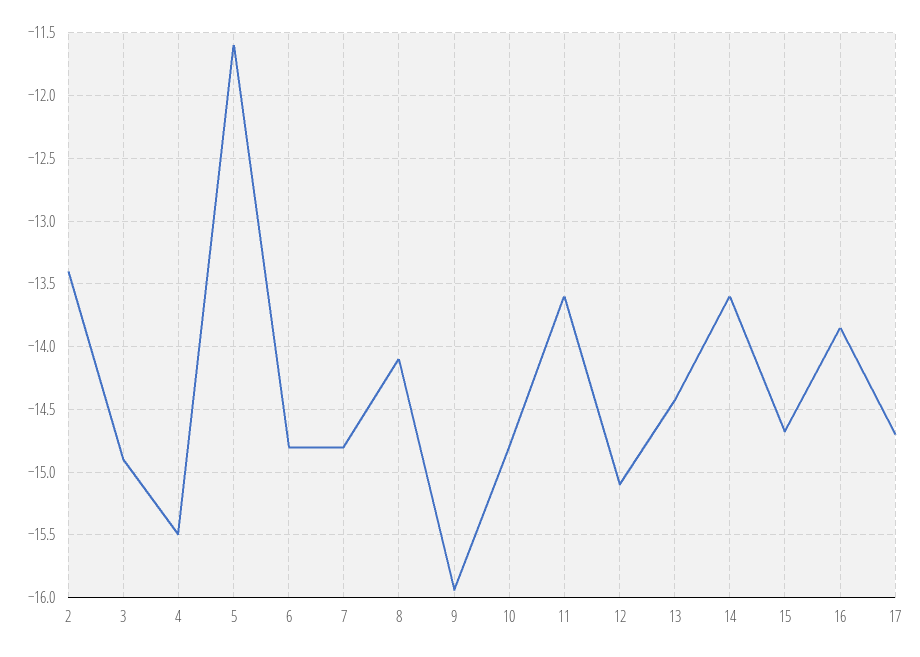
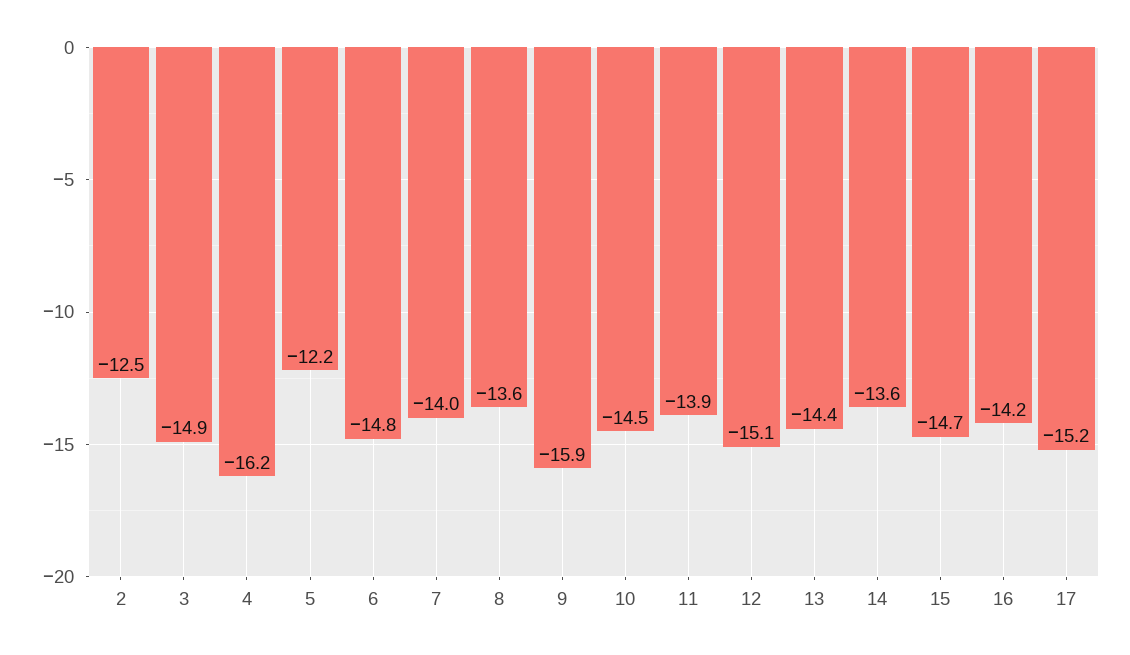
2: -13.4 -> -12.5
4: -15.5 -> -16.2
5: -11.6 -> -12.2
7: -14.8 -> -14
8: -14.1 -> -13.6
10: -14.8 -> -14.5
11: -13.6 -> -13.9
16: -13.85 -> -14.2
17: -14.7 -> -15.2

